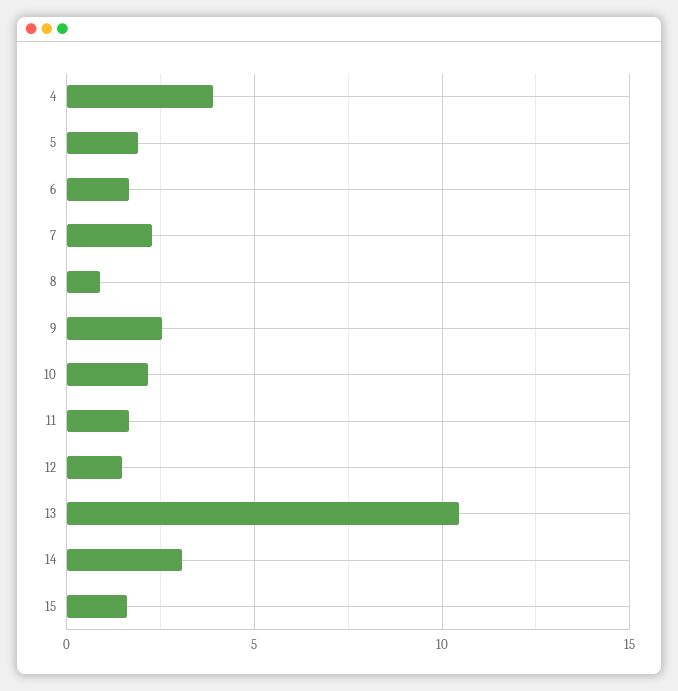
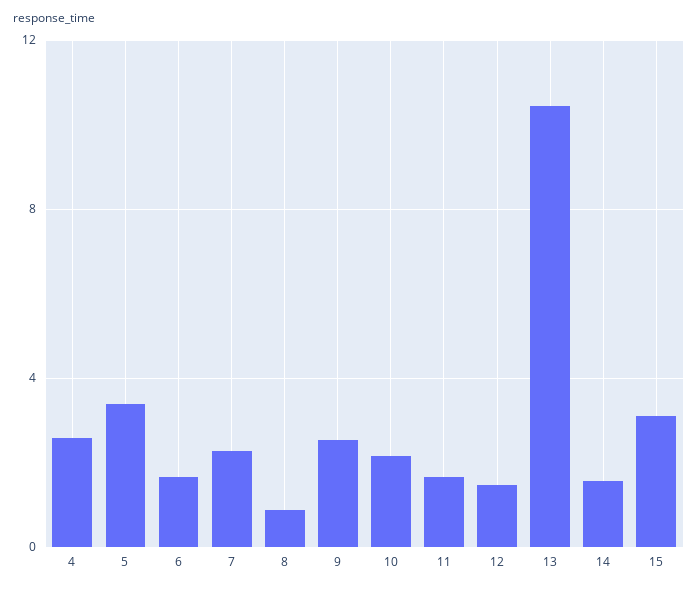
4: 4 -> 2.5
5: 2 -> 3.5
14: 3 -> 1.5
15: 1.5 -> 3

